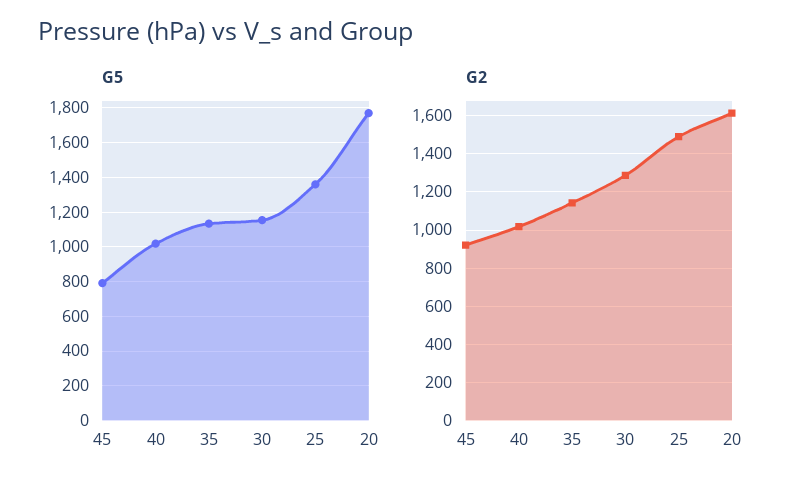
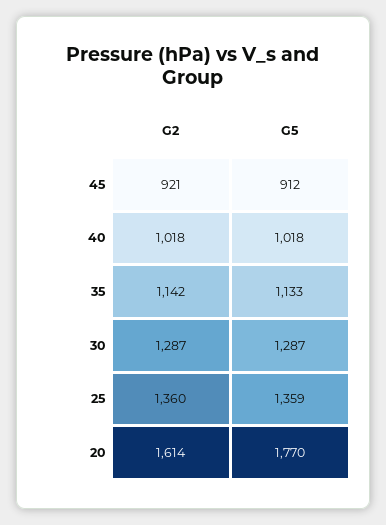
G5, 45: 800 -> 912
G5, 30: 1150 -> 1287
G2, 25: 1500 -> 1360

